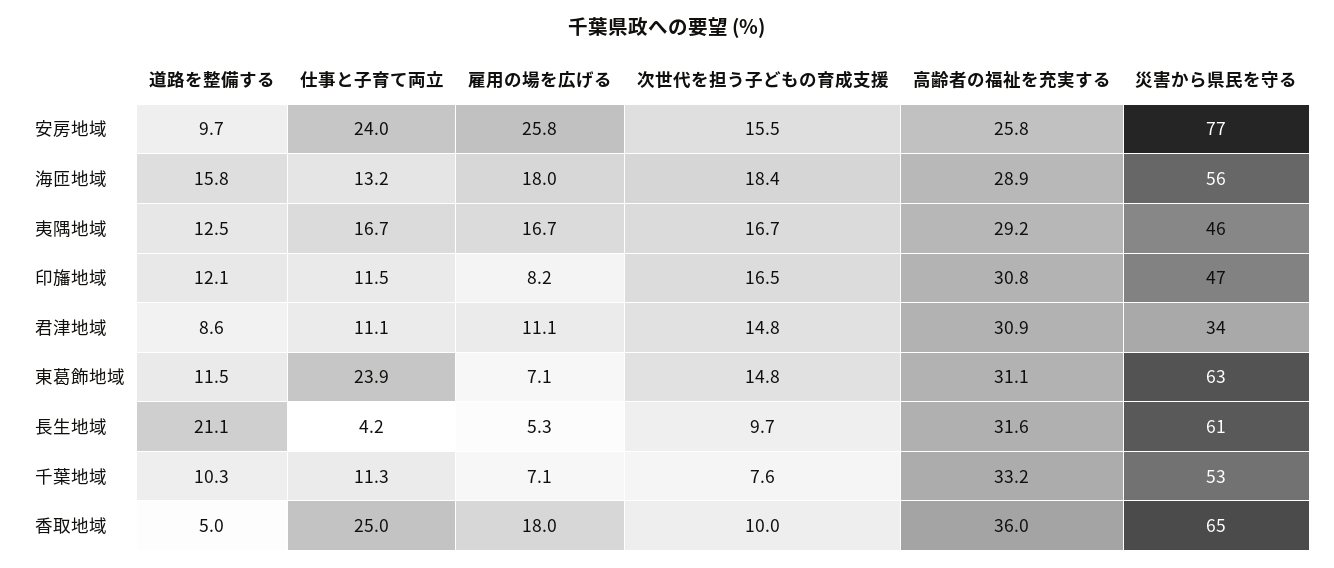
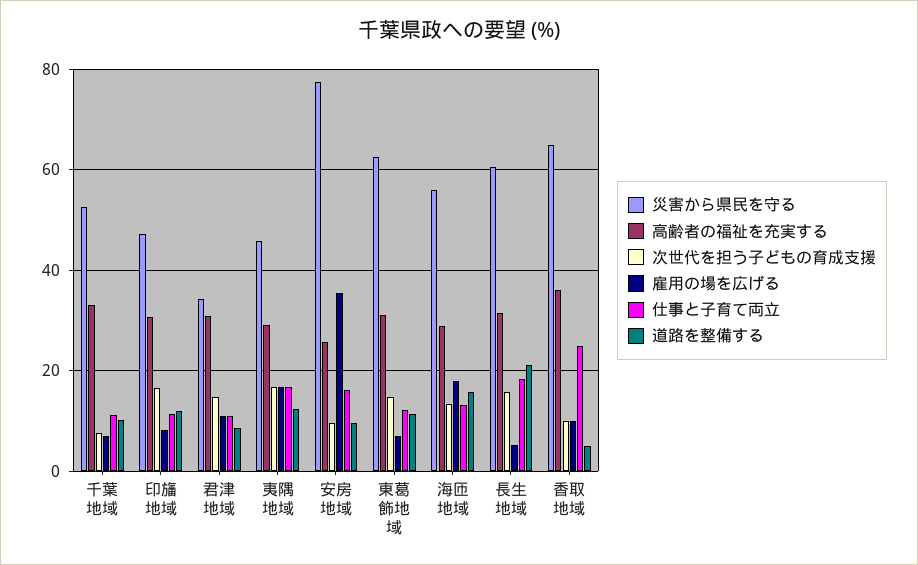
仕事と子育て両立, 安房地域: 24 -> 16
雇用の場を広げる, 安房地域: 25.8 -> 36
次世代を担う子どもの育成支援, 安房地域: 15.5 -> 10
次世代を担う子どもの育成支援, 海匝地域: 18.4 -> 14
仕事と子育て両立, 東葛飾地域: 23.9 -> 12
仕事と子育て両立, 長生地域: 4.2 -> 18
次世代を担う子どもの育成支援, 長生地域: 9.7 -> 16
雇用の場を広げる, 香取地域: 18 -> 10

